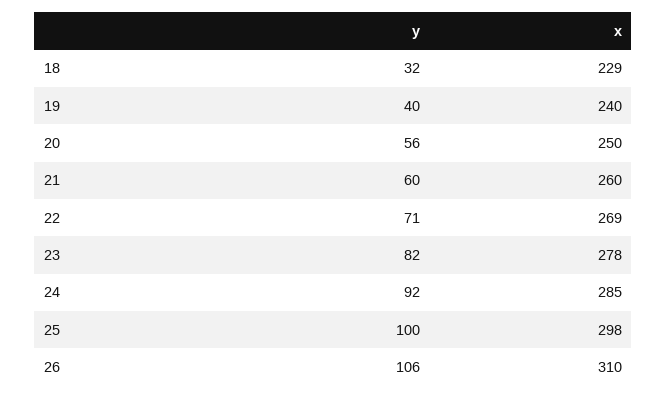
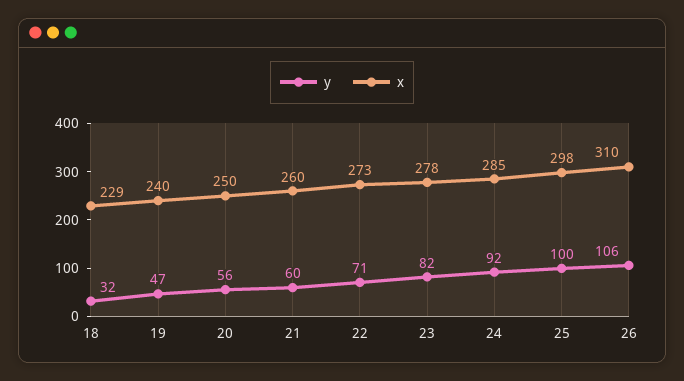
y, 19: 40 -> 47
x, 22: 269 -> 273

